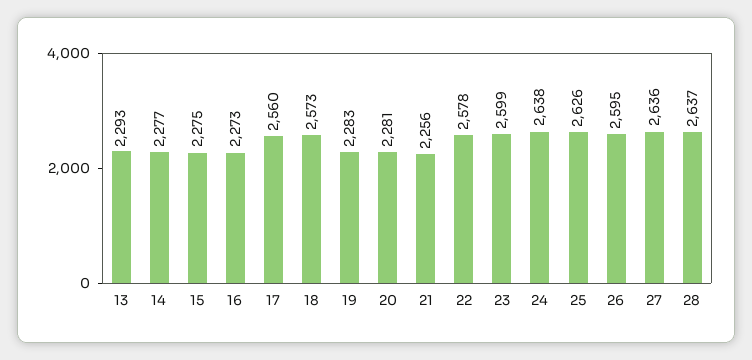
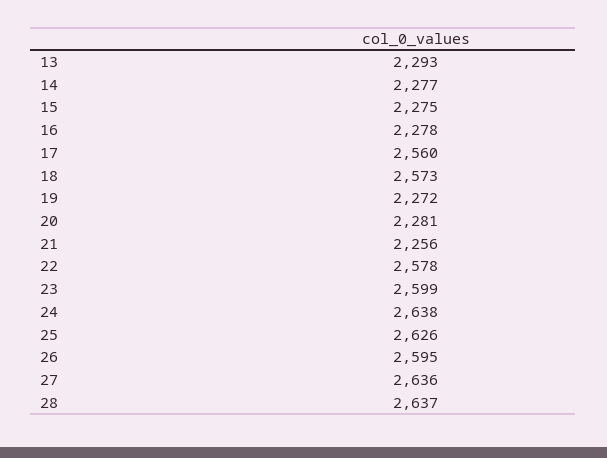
16: 2273 -> 2278
19: 2283 -> 2272

